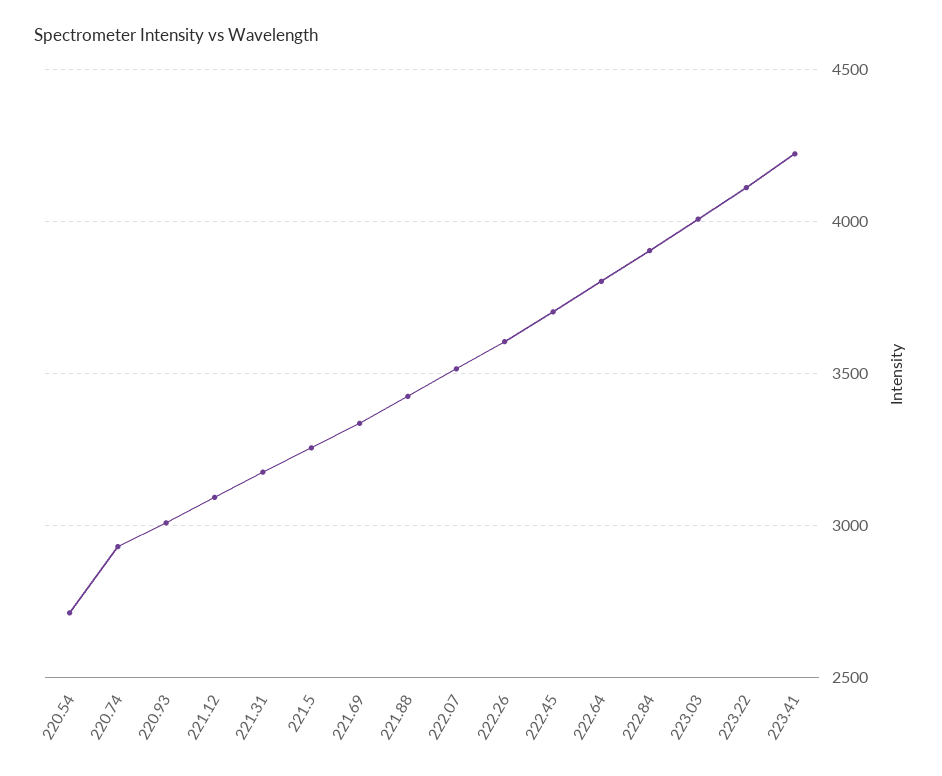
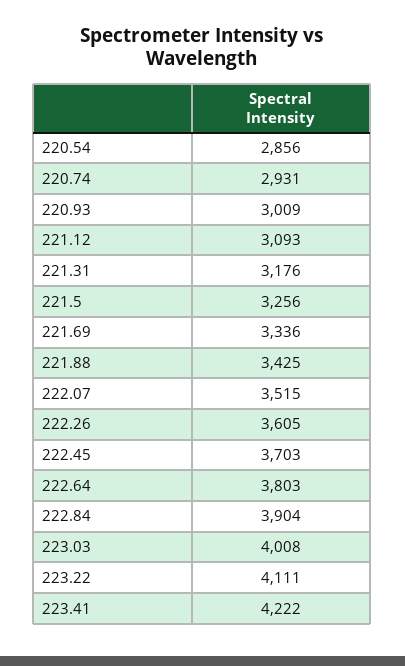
220.54: 2700 -> 2856

